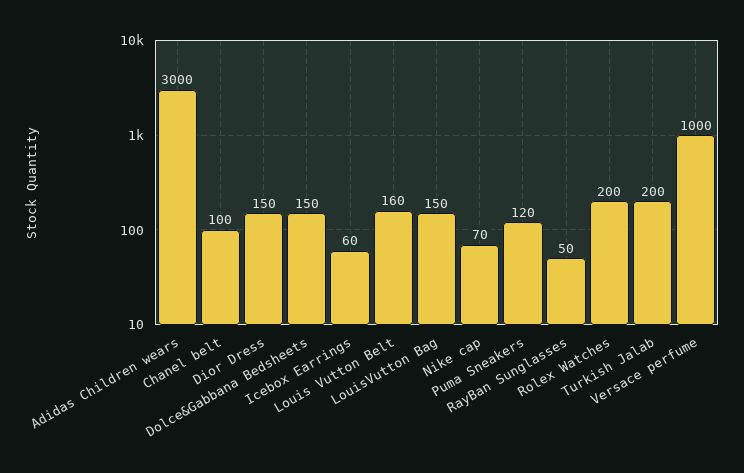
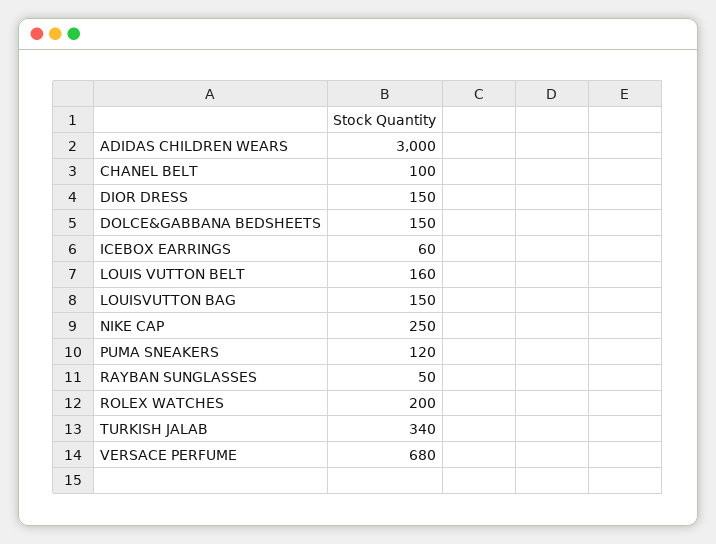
Nike cap: 70 -> 250
Turkish Jalab: 200 -> 340
Versace perfume: 1000 -> 680

